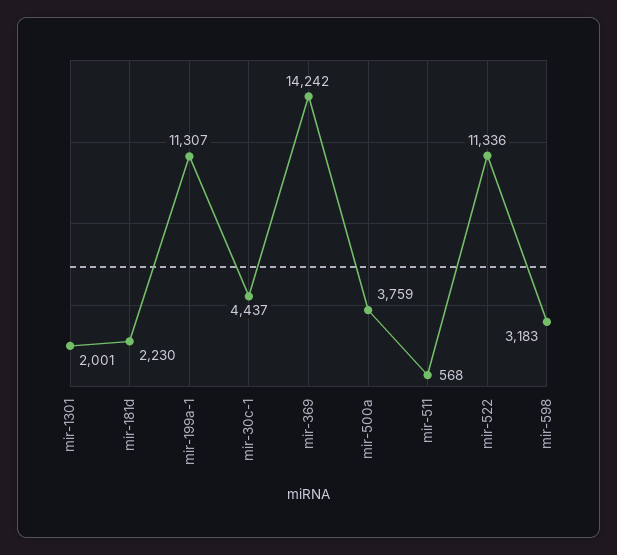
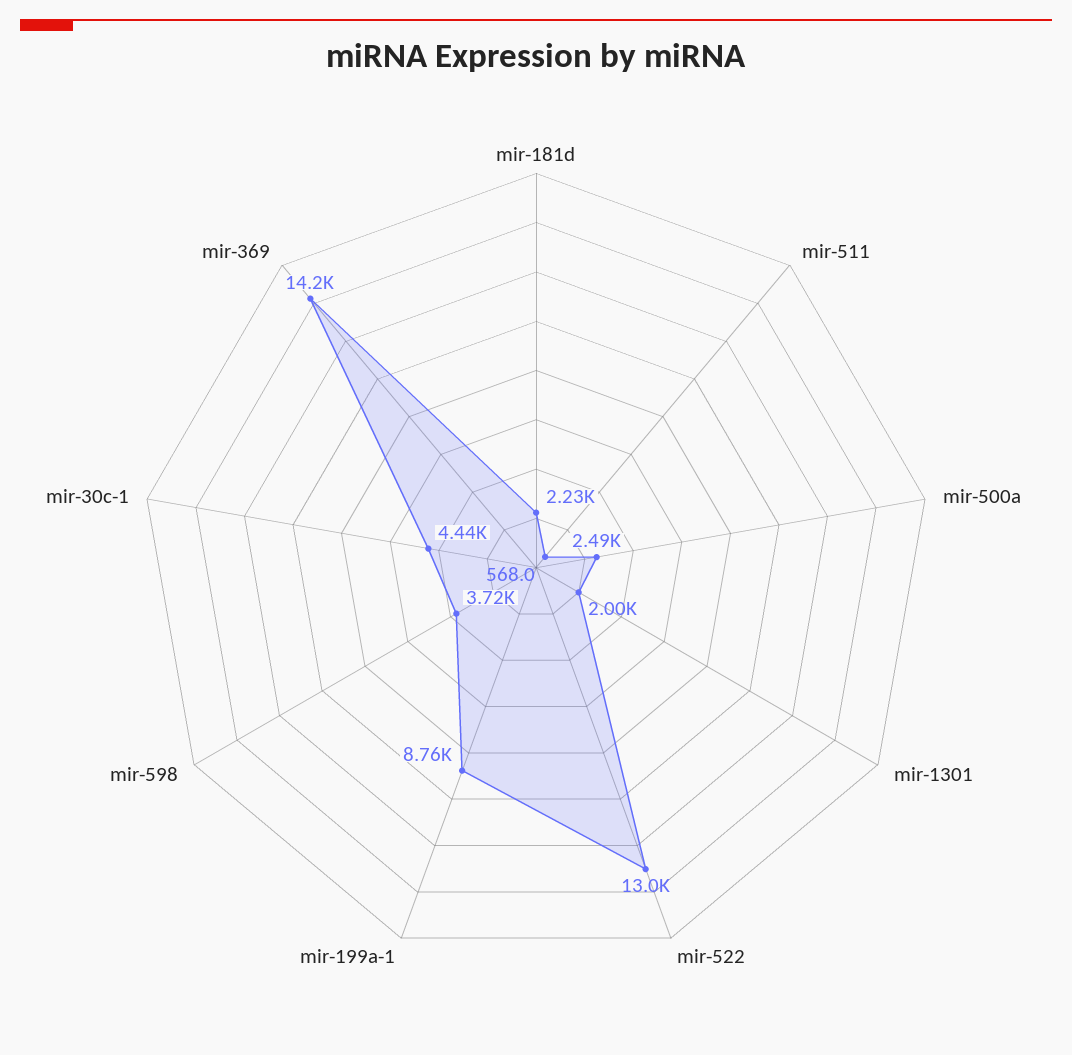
mir-199a-1: 11307 -> 8760
mir-500a: 3759 -> 2490
mir-522: 11336 -> 13000
mir-598: 3183 -> 3720

